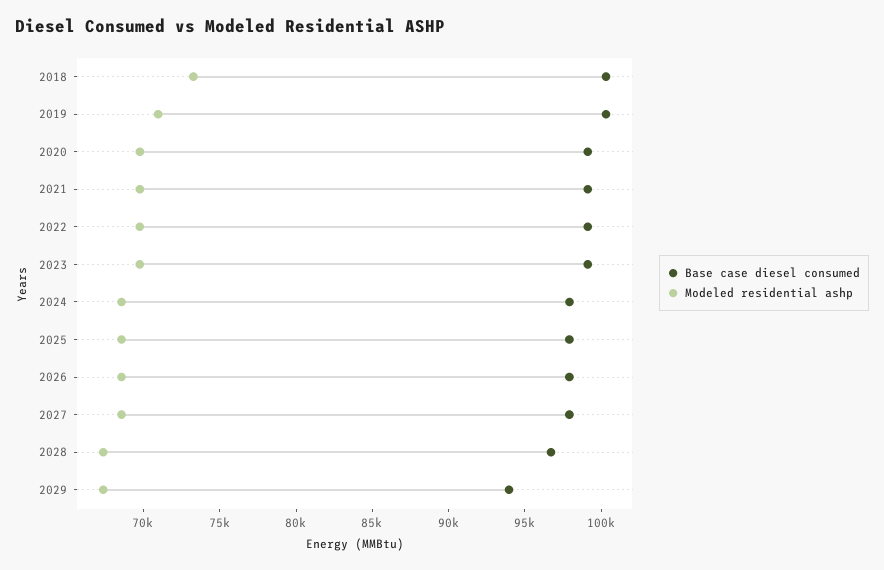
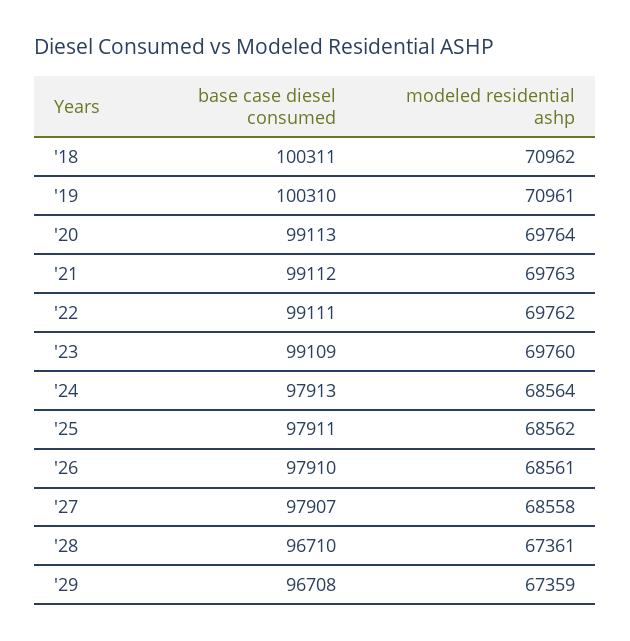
Modeled residential ashp, 2018: 73000 -> 70962
Base case diesel consumed, 2029: 94000 -> 96708

